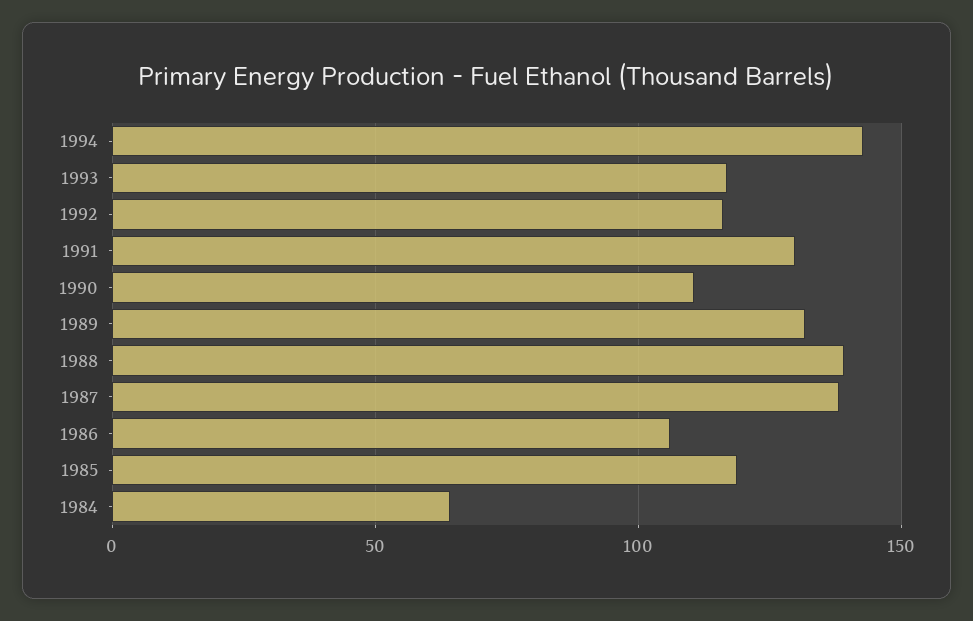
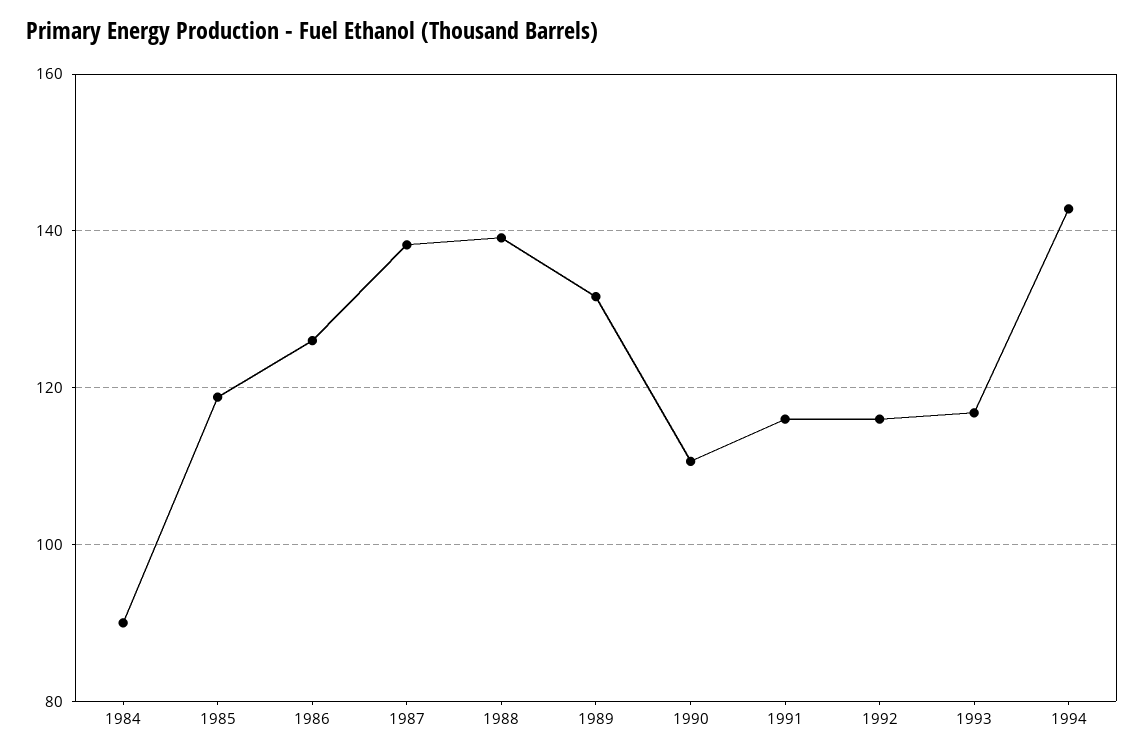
1991: 130 -> 116
1986: 105 -> 126
1984: 65 -> 90

